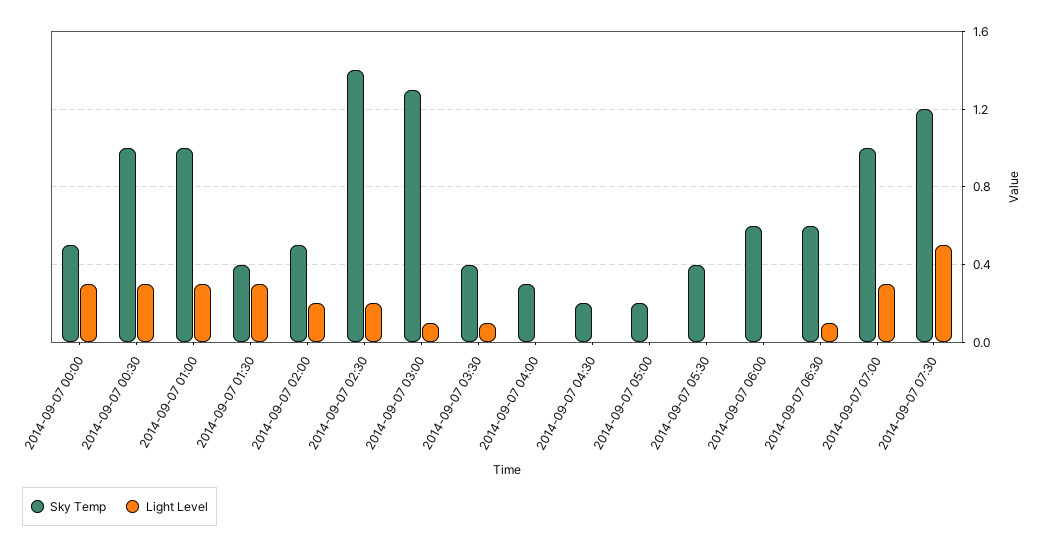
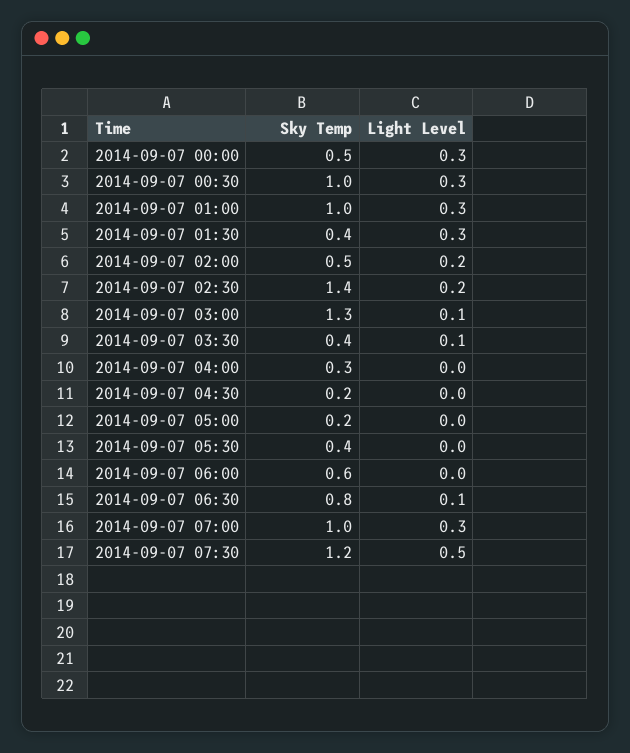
Sky Temp, 2014-09-07 06:30: 0.6 -> 0.8

